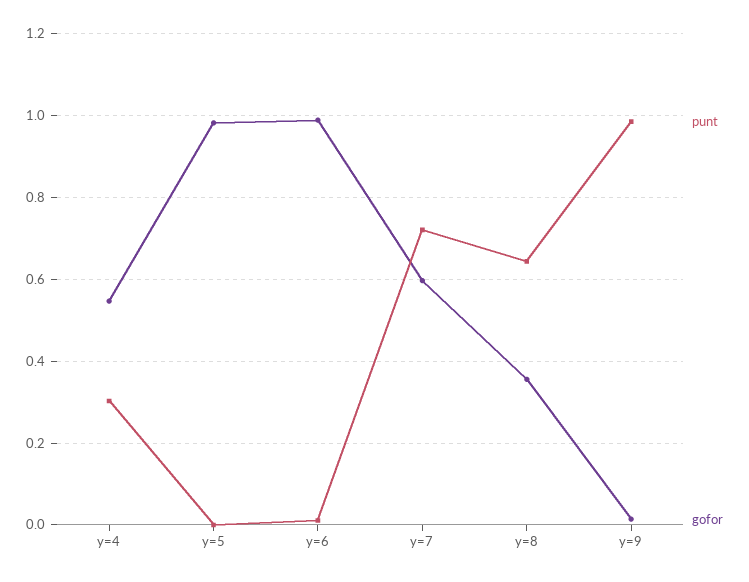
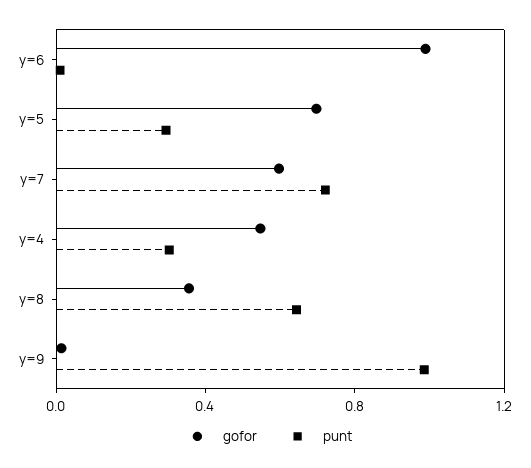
punt, y=5: 0 -> 0.3
gofor, y=5: 0.98 -> 0.7

